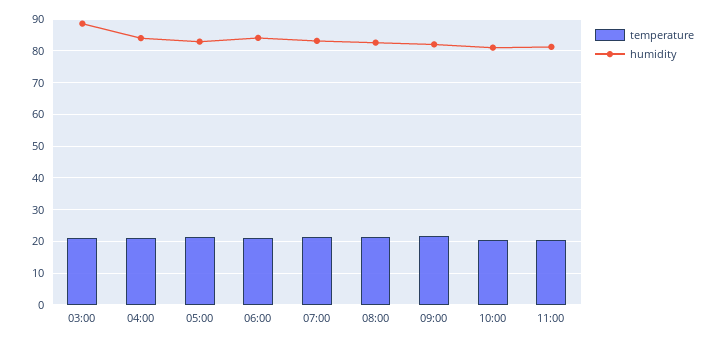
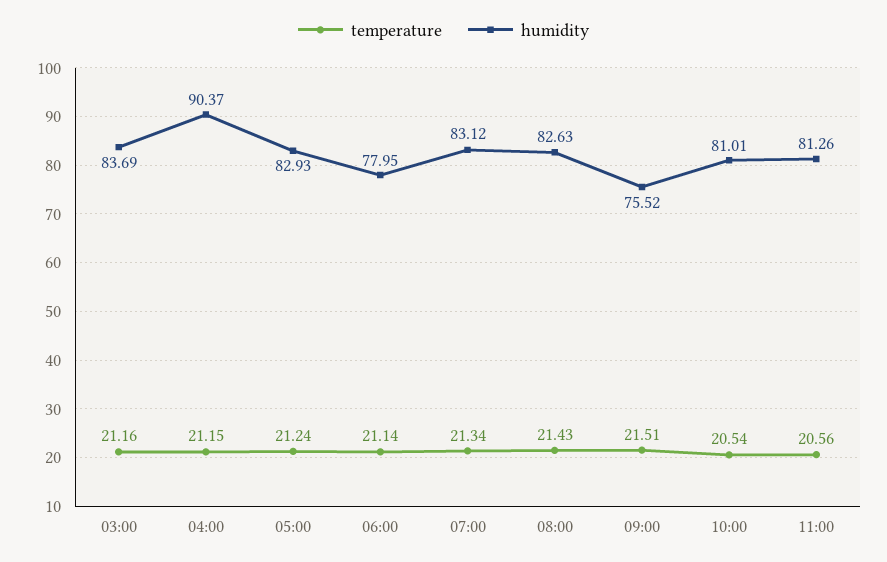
humidity, 03:00: 88 -> 83.69
humidity, 04:00: 84 -> 90.37
humidity, 06:00: 84 -> 77.95
humidity, 09:00: 82 -> 75.52

